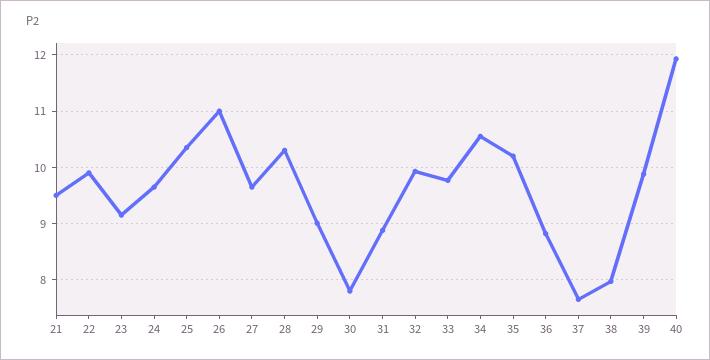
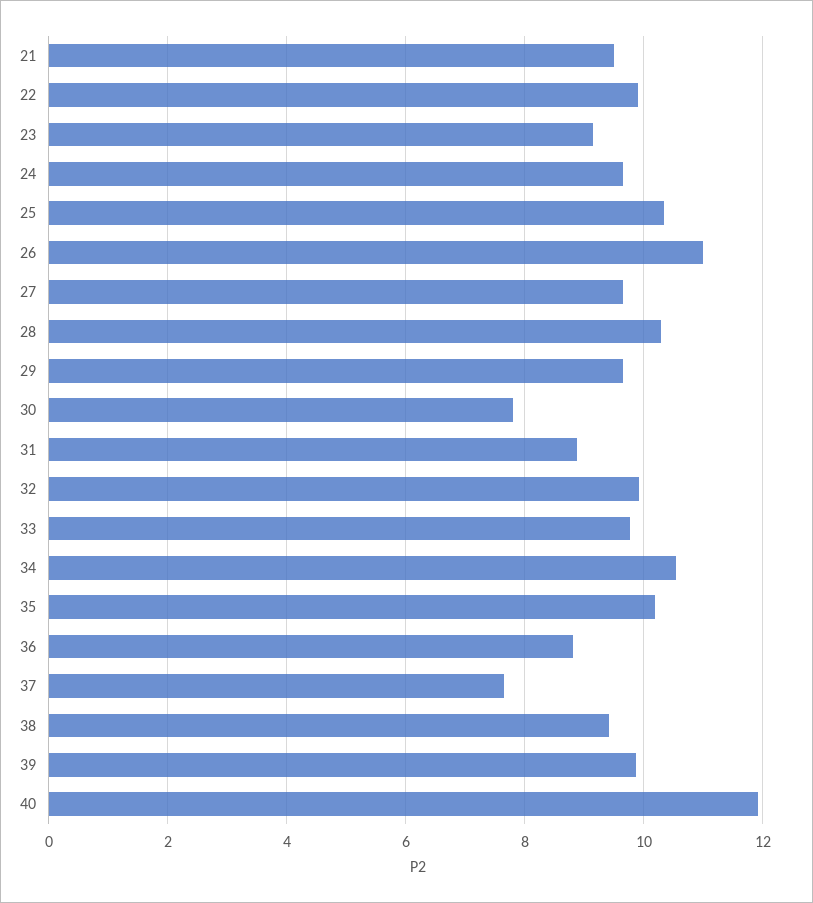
29: 9 -> 9.6
38: 8 -> 9.4

